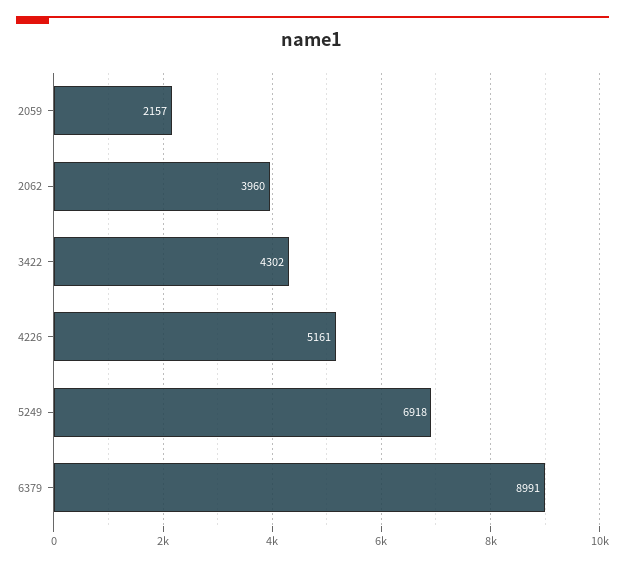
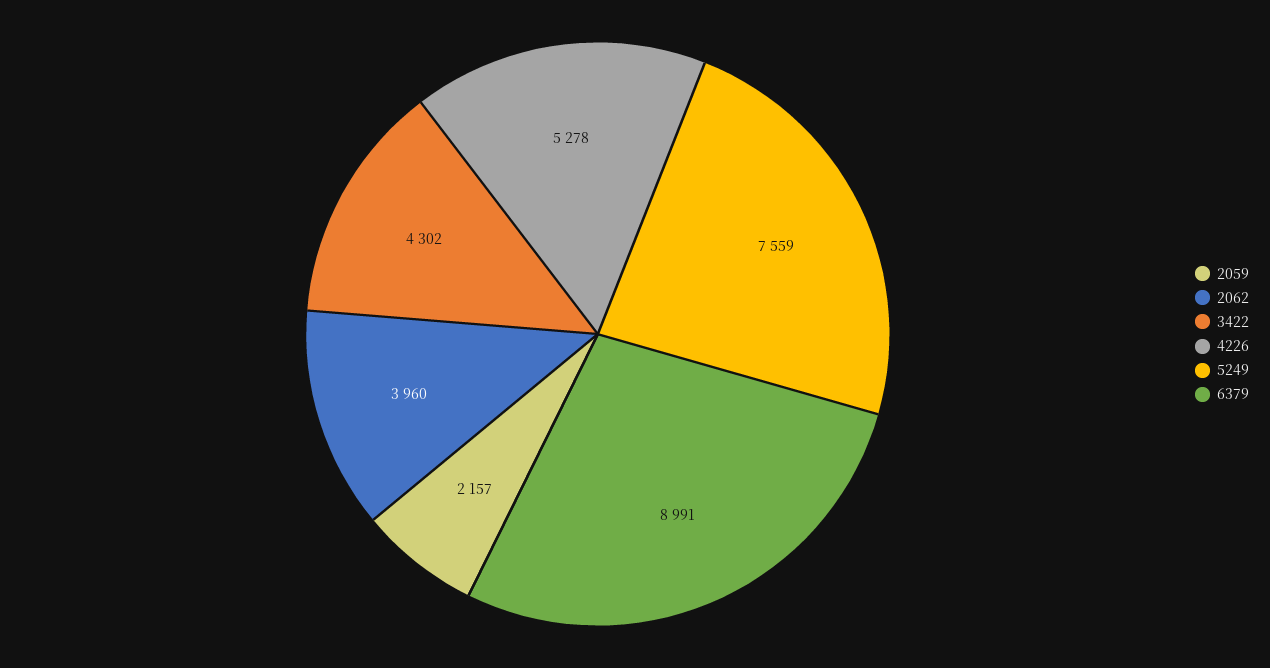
4226: 5161 -> 5278
5249: 6918 -> 7559

